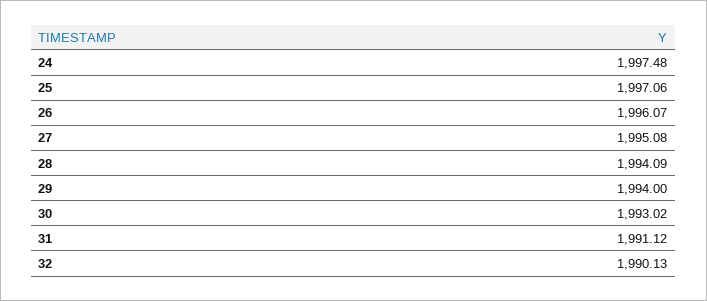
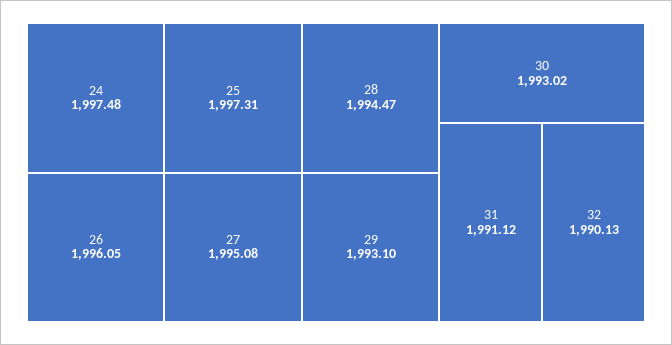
25: 1997.06 -> 1997.31
26: 1996.07 -> 1996.05
28: 1994.09 -> 1994.47
29: 1994 -> 1993.1

